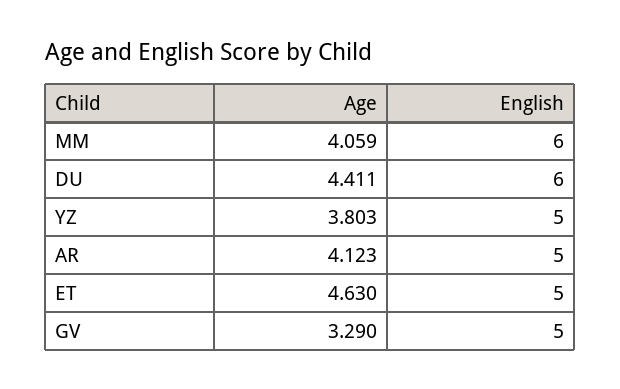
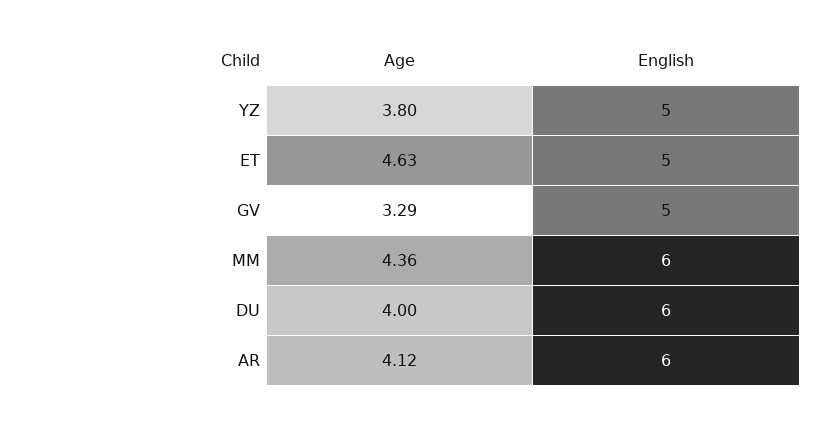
Age, MM: 4.059 -> 4.36
Age, DU: 4.411 -> 4
English, AR: 5 -> 6

